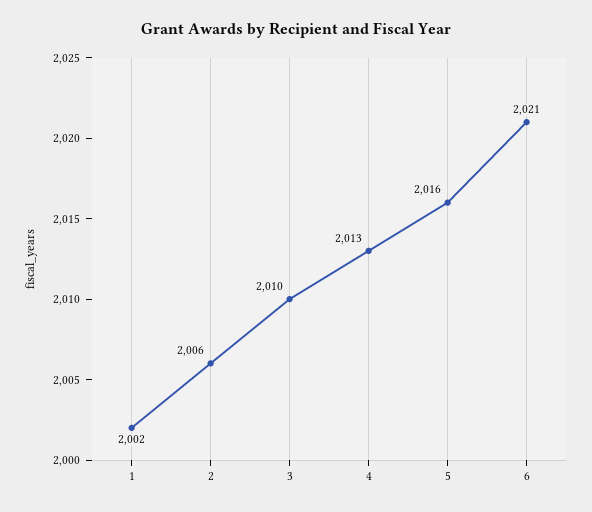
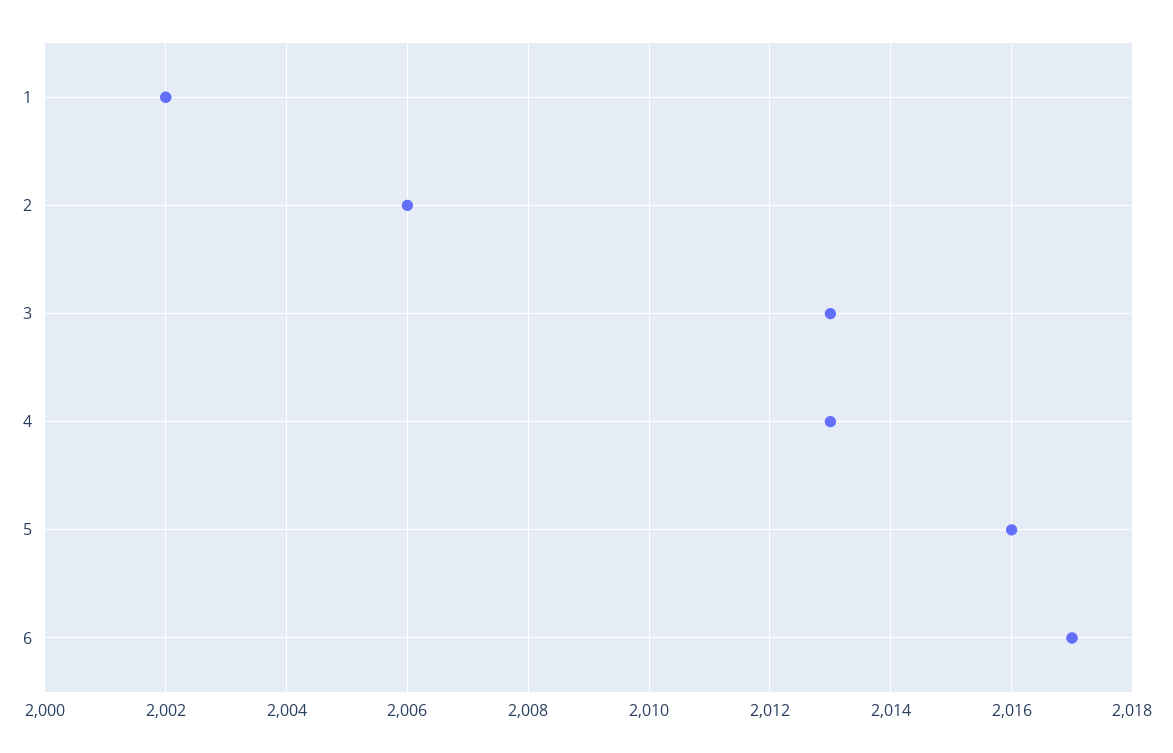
3: 2010 -> 2013
6: 2021 -> 2017

